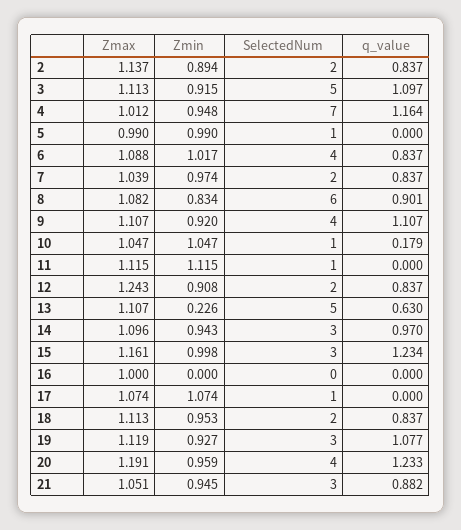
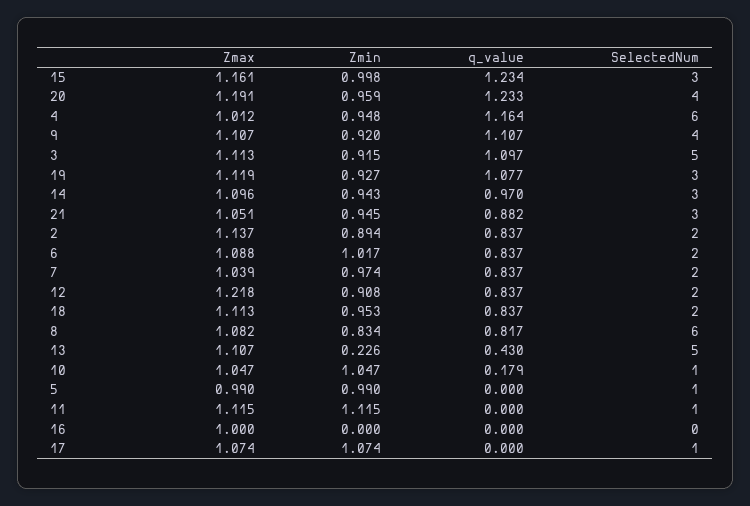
SelectedNum, 4: 7 -> 6
SelectedNum, 6: 4 -> 2
q_value, 8: 0.901 -> 0.817
Zmax, 12: 1.243 -> 1.218
q_value, 13: 0.63 -> 0.43

